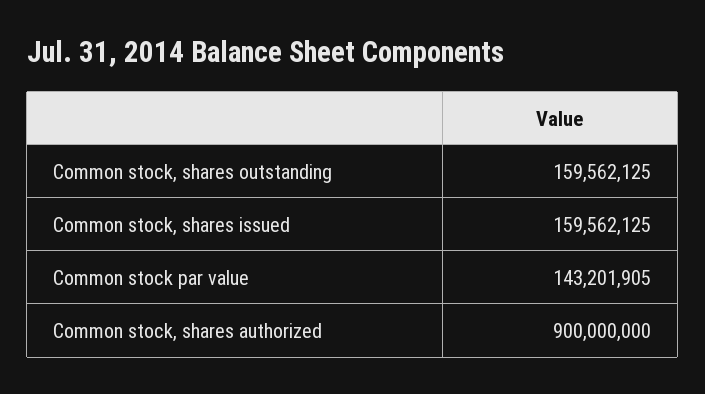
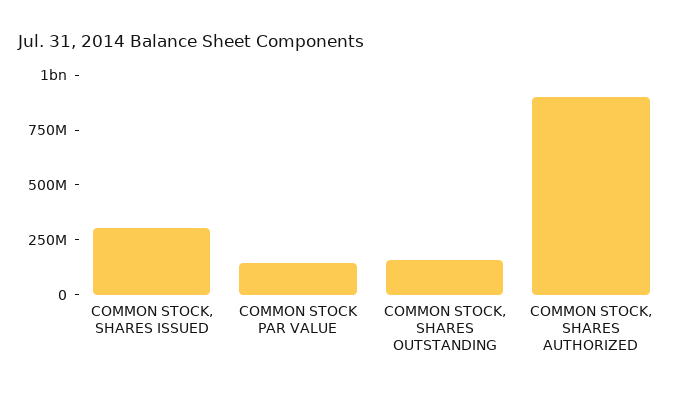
Common stock, shares issued: 159562125 -> 300000000

